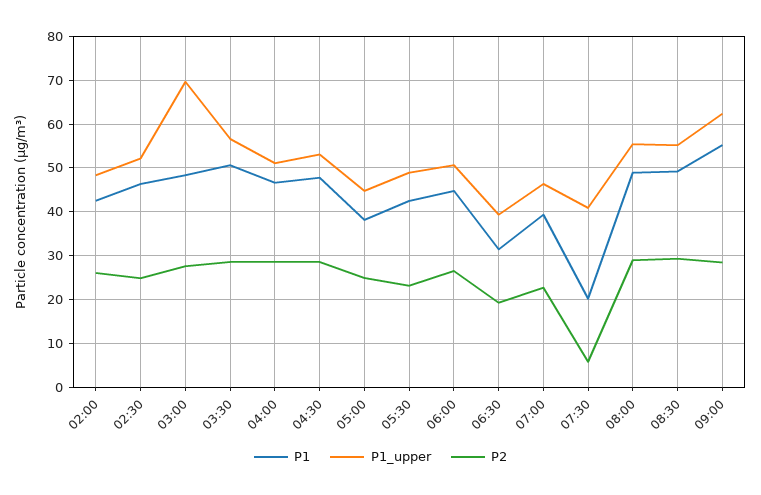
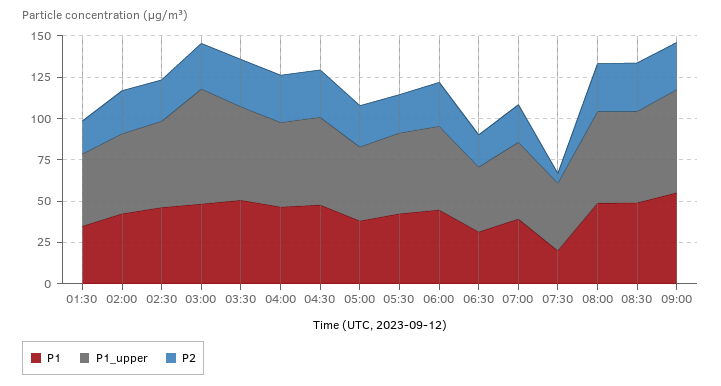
P1, 01:30: none -> 35
P1_upper, 01:30: none -> 45
P2, 01:30: none -> 20

